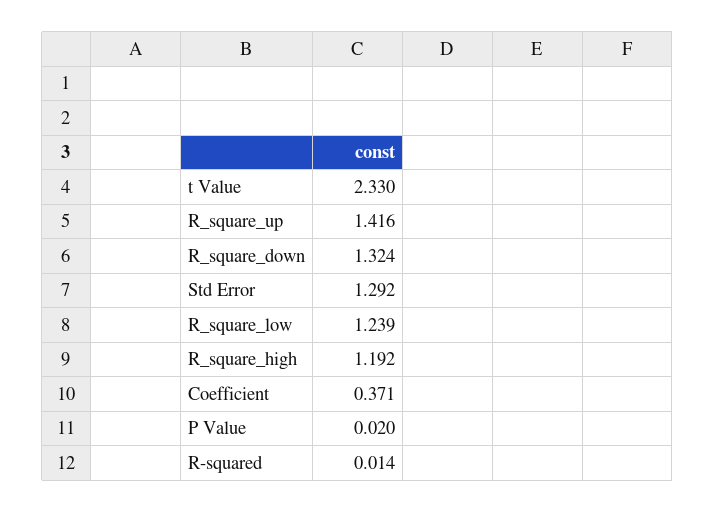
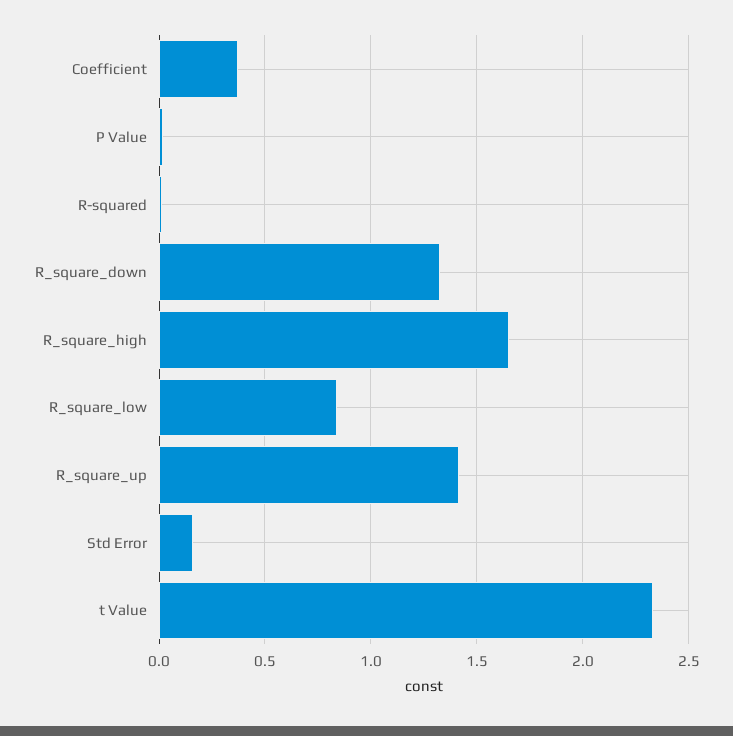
Std Error: 1.292 -> 0.15
R_square_low: 1.239 -> 0.85
R_square_high: 1.192 -> 1.65

